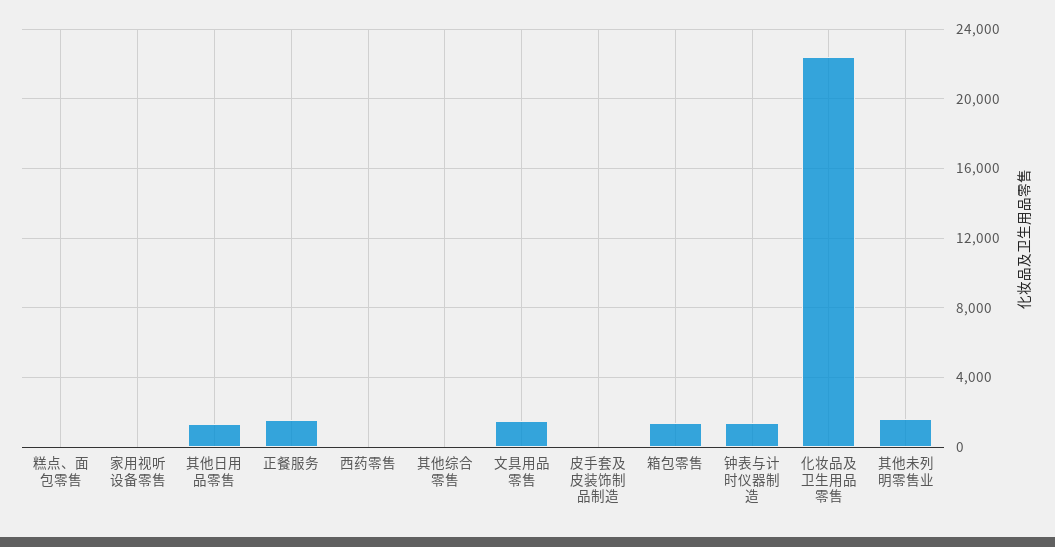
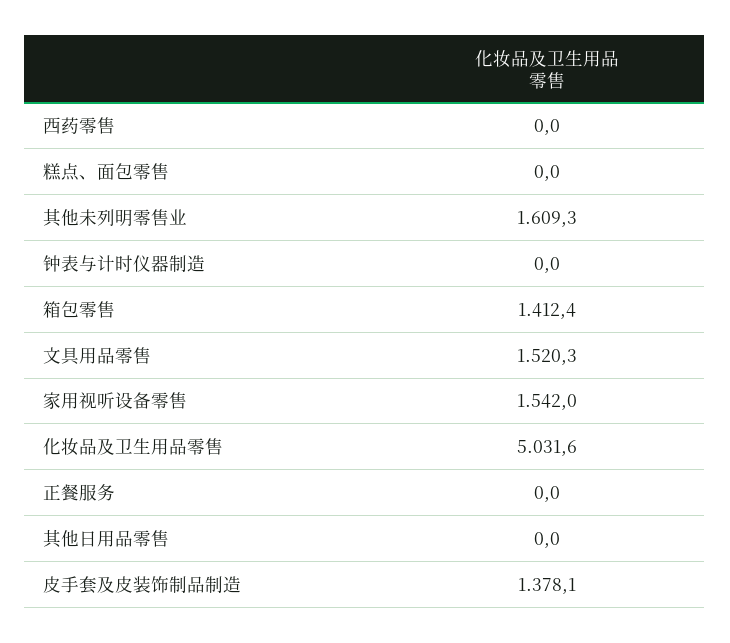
家用视听设备零售: 0 -> 1542
其他日用品零售: 1500 -> 0
正餐服务: 1500 -> 0
其他综合零售: 0 -> none
皮手套及皮装饰制品制造: 0 -> 1378.1
钟表与计时仪器制造: 1500 -> 0
化妆品及卫生用品零售: 22500 -> 5031.6

